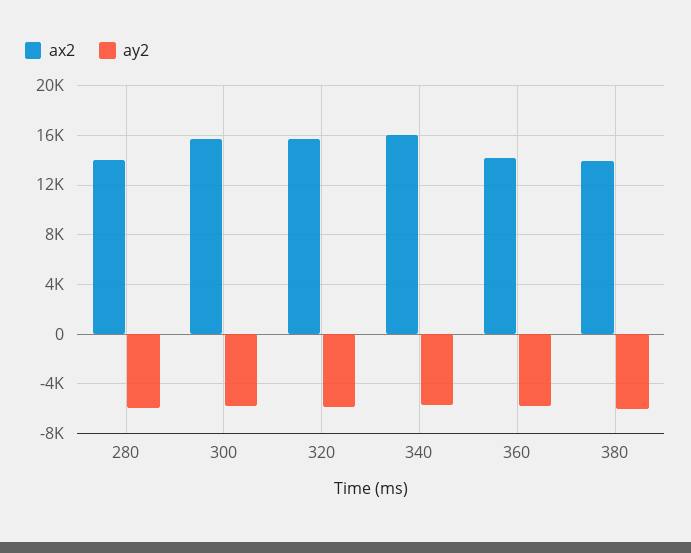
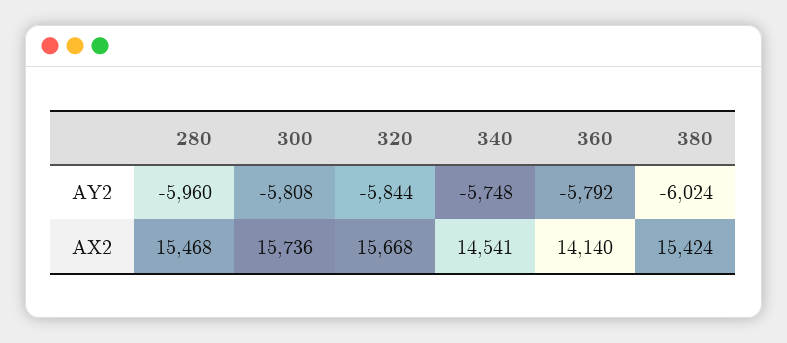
ax2, 280: 14000 -> 15468
ax2, 340: 16000 -> 14541
ax2, 380: 14000 -> 15424

